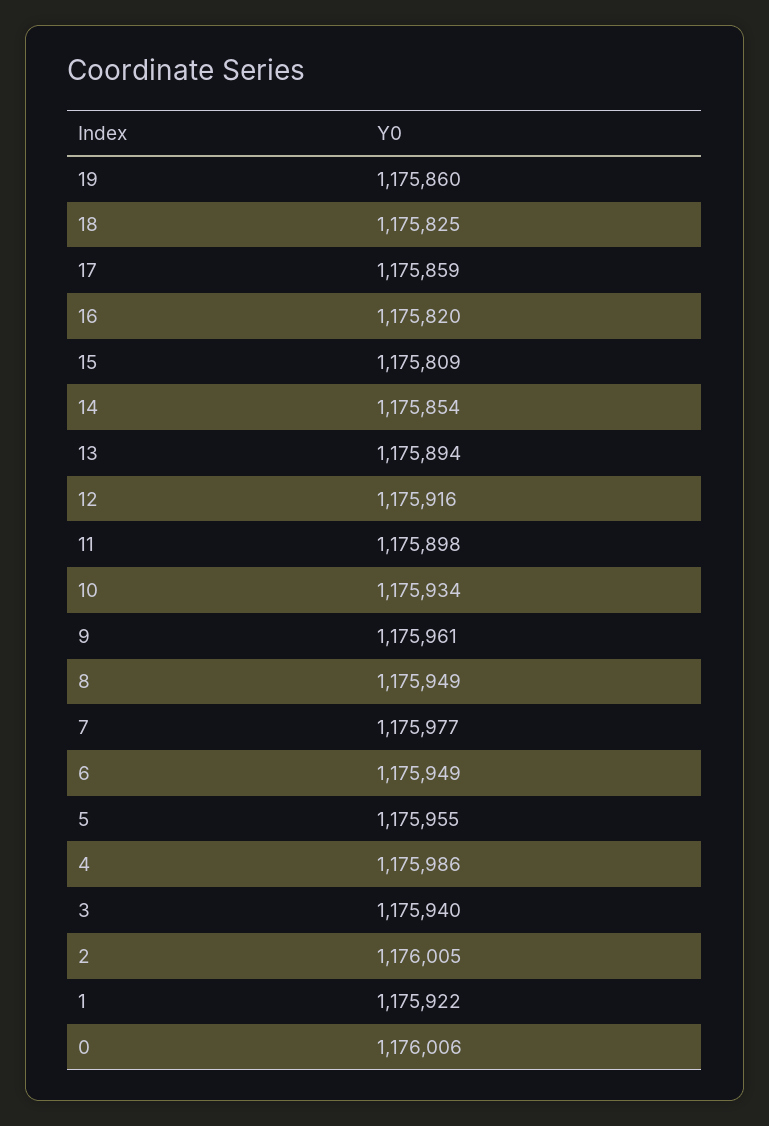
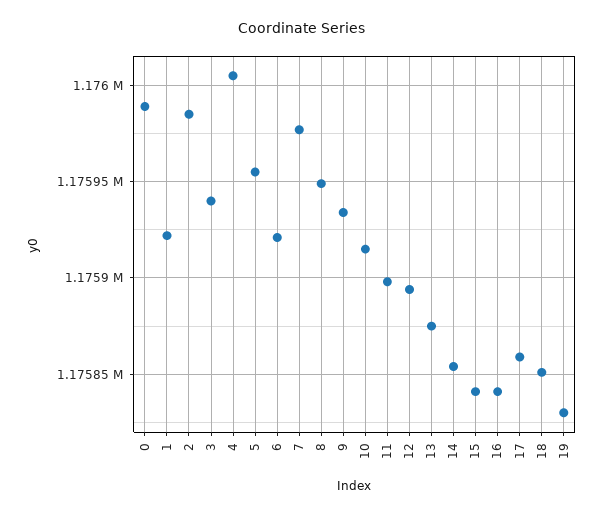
19: 1175860 -> 1175830
18: 1175825 -> 1175850
16: 1175820 -> 1175840
15: 1175809 -> 1175840
13: 1175894 -> 1175875
12: 1175916 -> 1175895
10: 1175934 -> 1175915
9: 1175961 -> 1175935
6: 1175949 -> 1175920
4: 1175986 -> 1176005
2: 1176005 -> 1175985
0: 1176006 -> 1175990

